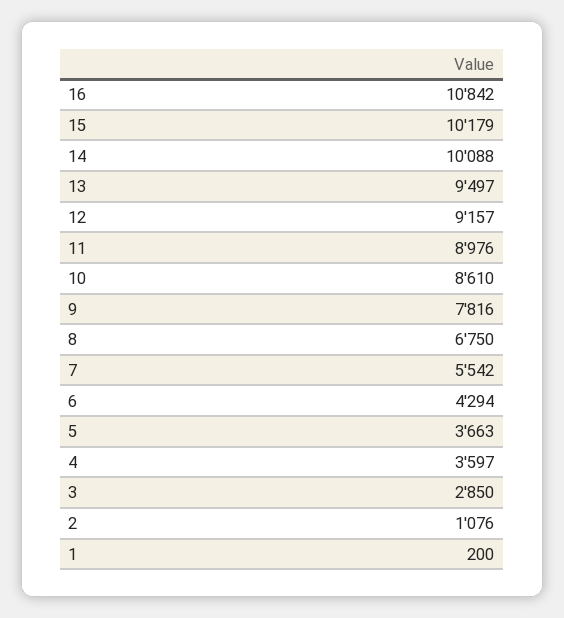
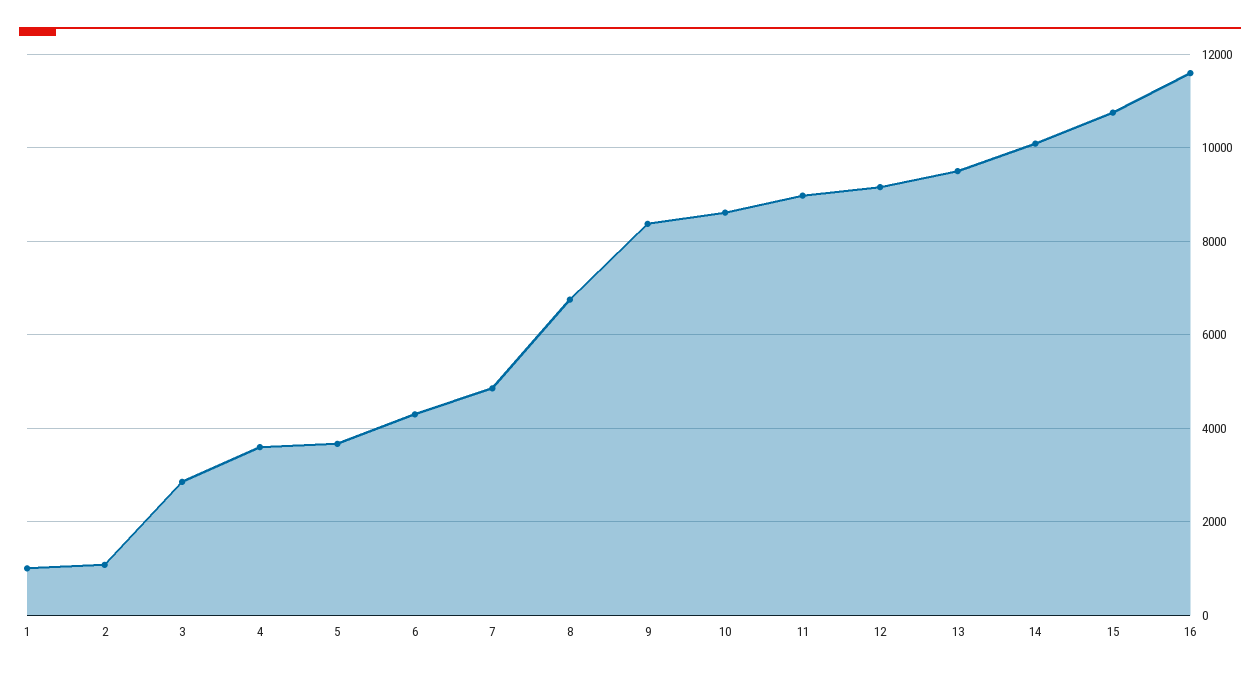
16: 10842 -> 11600
15: 10179 -> 10800
9: 7816 -> 8400
7: 5542 -> 4800
1: 200 -> 1000

